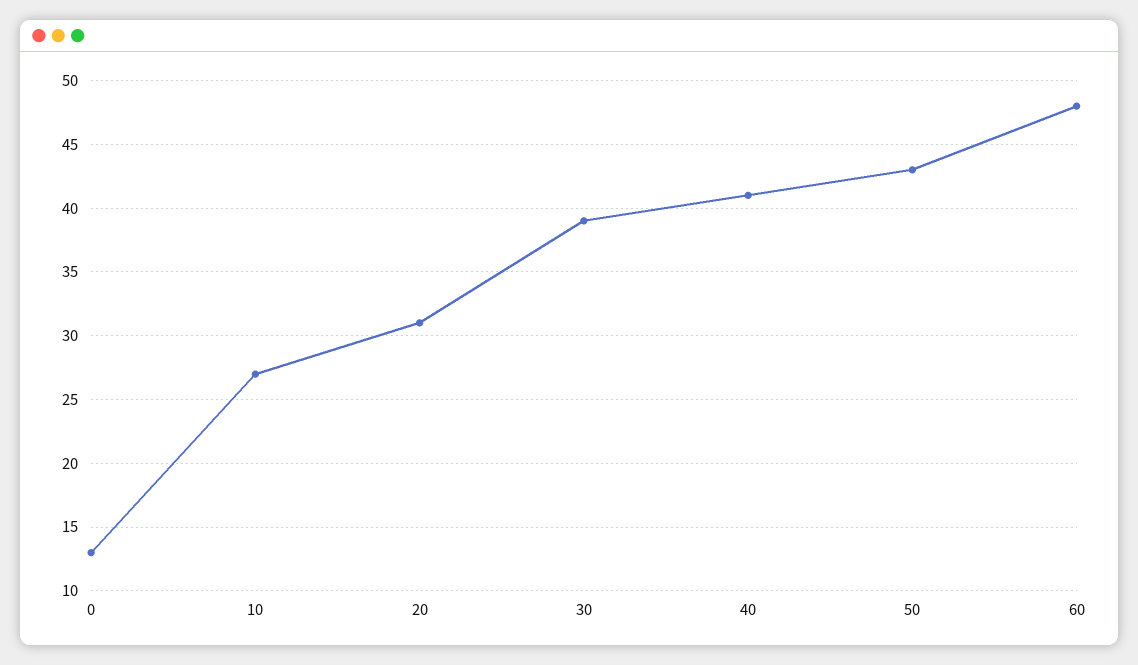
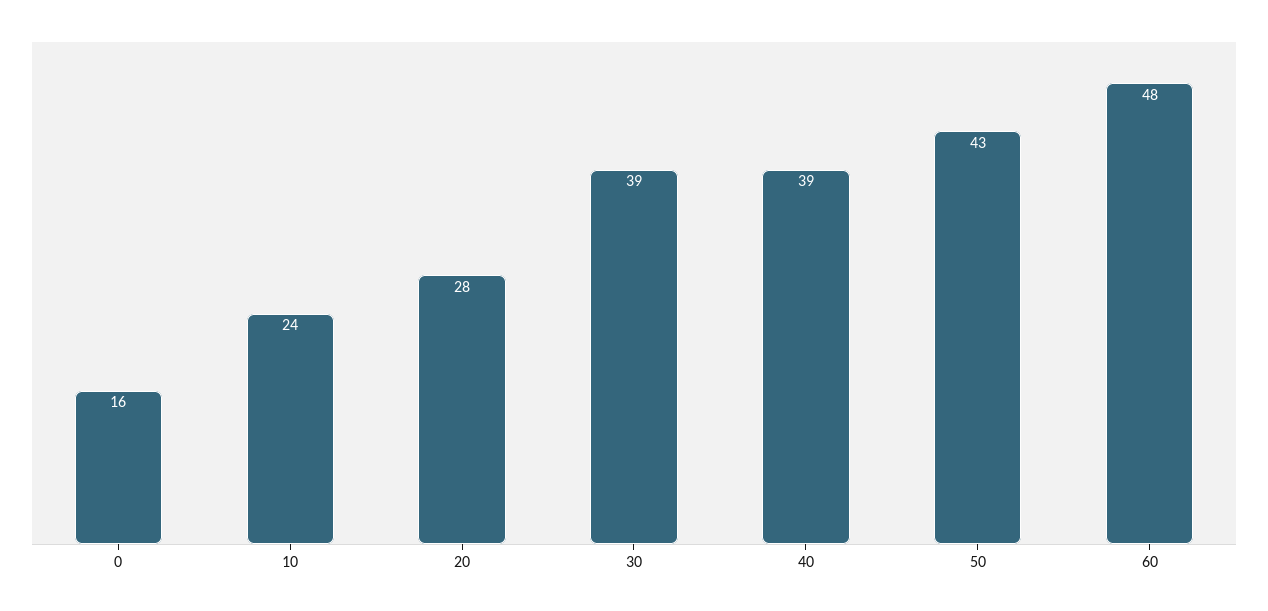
0: 13 -> 16
10: 27 -> 24
20: 31 -> 28
40: 41 -> 39

